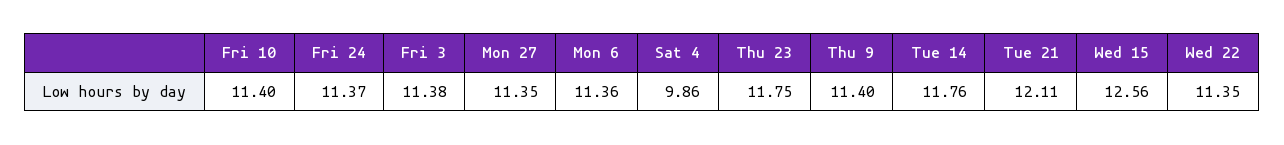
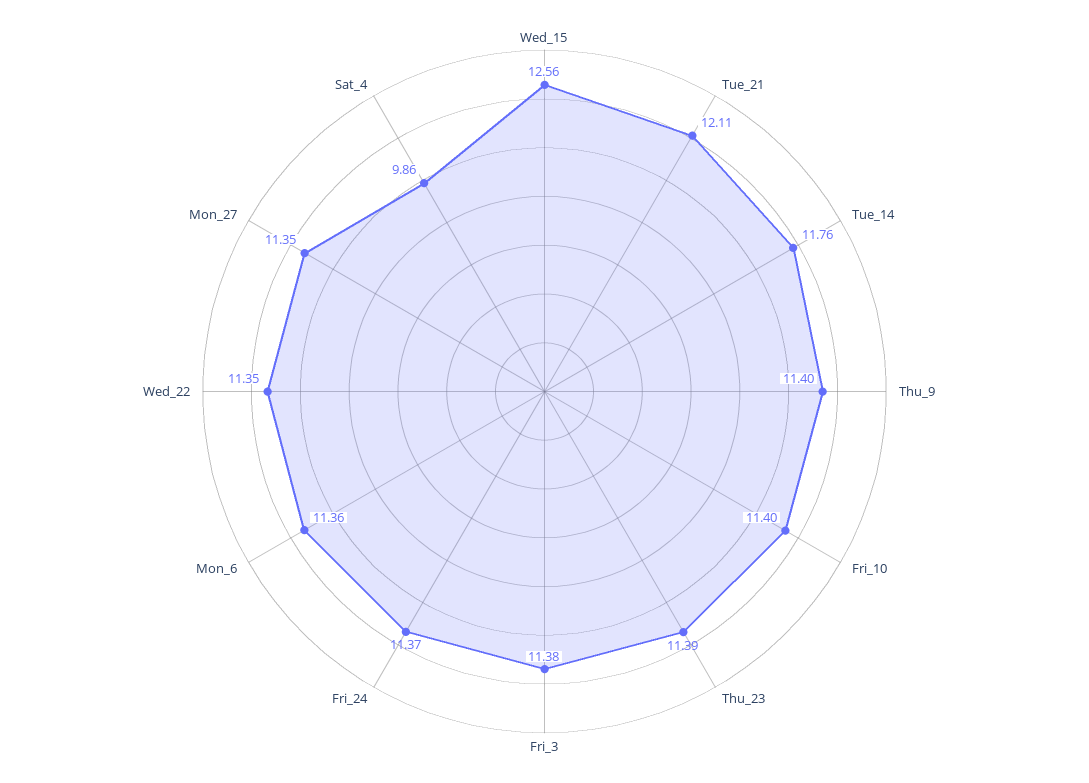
Thu 23: 11.75 -> 11.39

